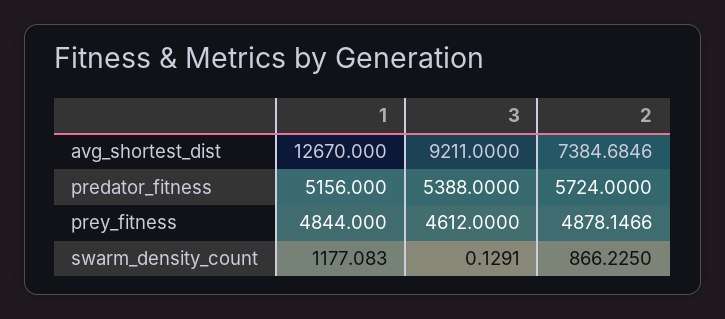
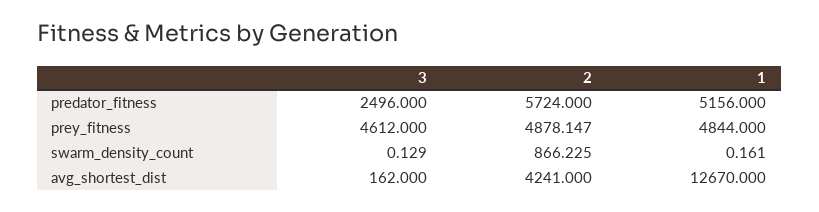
3, avg_shortest_dist: 9211 -> 162
2, avg_shortest_dist: 7384.6846 -> 4241
3, predator_fitness: 5388 -> 2496
1, swarm_density_count: 1177.083 -> 0.161

